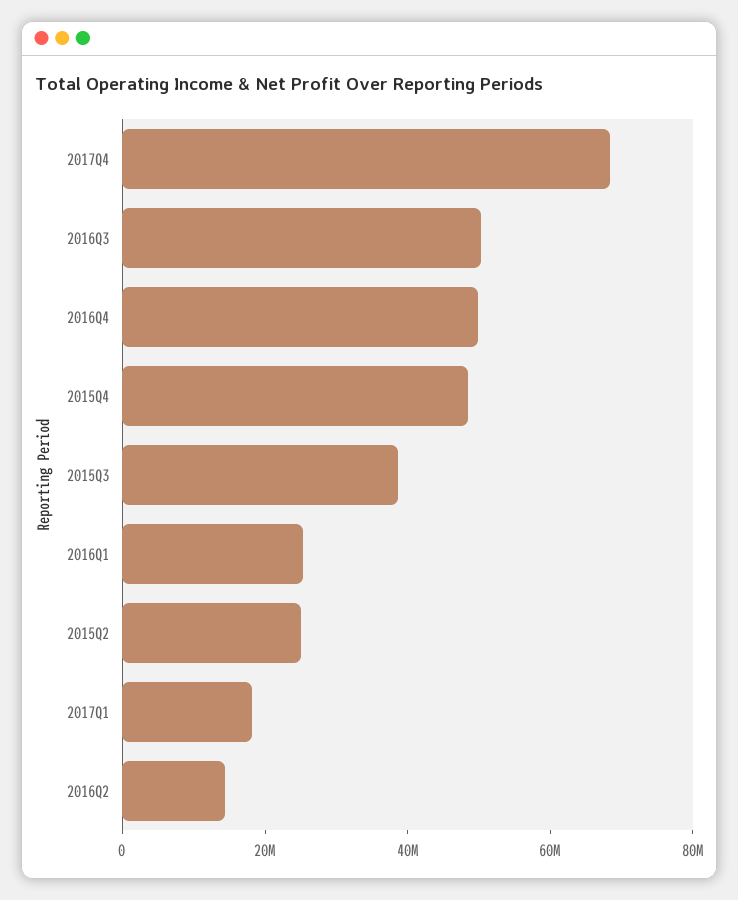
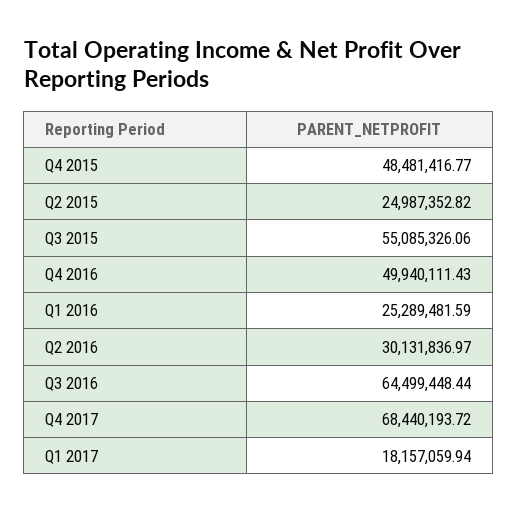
2016Q3: 50000000 -> 64499448.44
2015Q3: 40000000 -> 55085326.06
2016Q2: 15000000 -> 30131836.97

